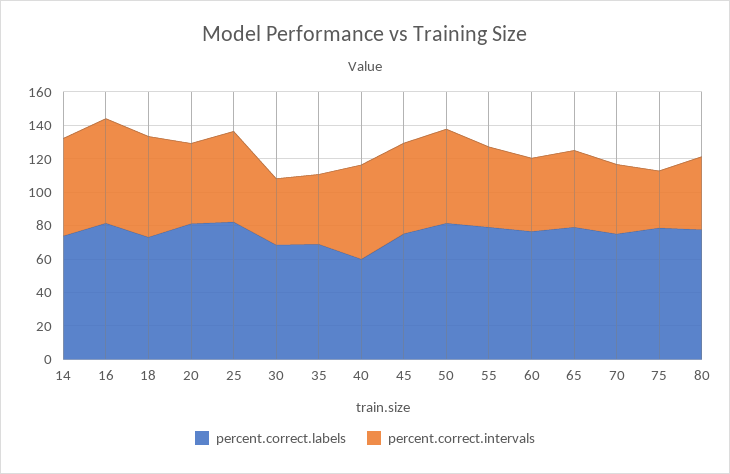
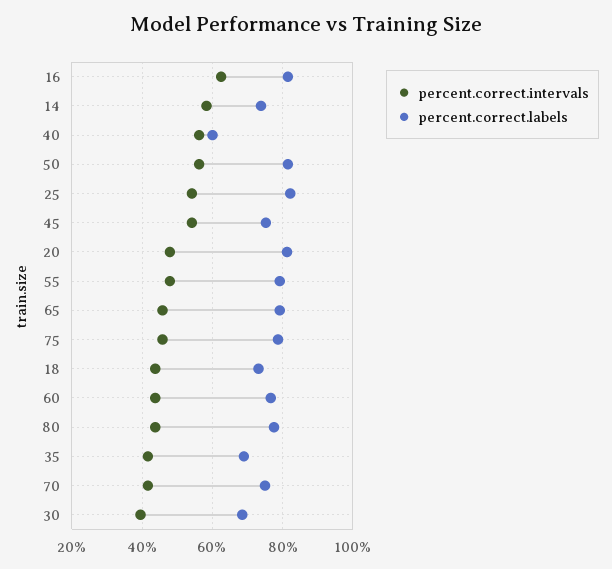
percent.correct.intervals, 18: 60 -> 44
percent.correct.intervals, 75: 35 -> 46

